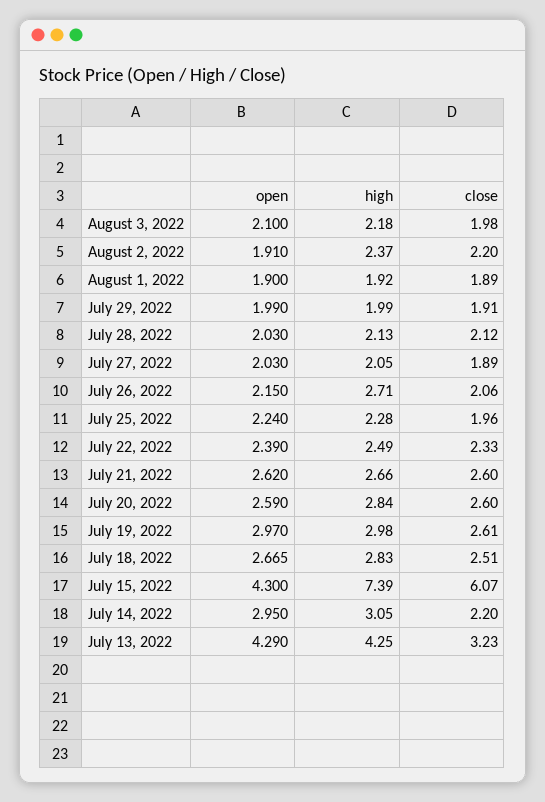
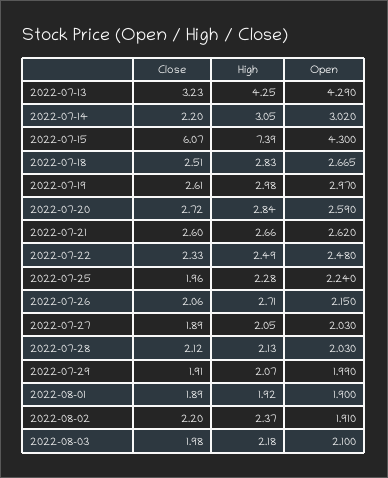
high, July 29, 2022: 1.99 -> 2.07
open, July 22, 2022: 2.39 -> 2.48
close, July 20, 2022: 2.6 -> 2.72
open, July 14, 2022: 2.95 -> 3.02

